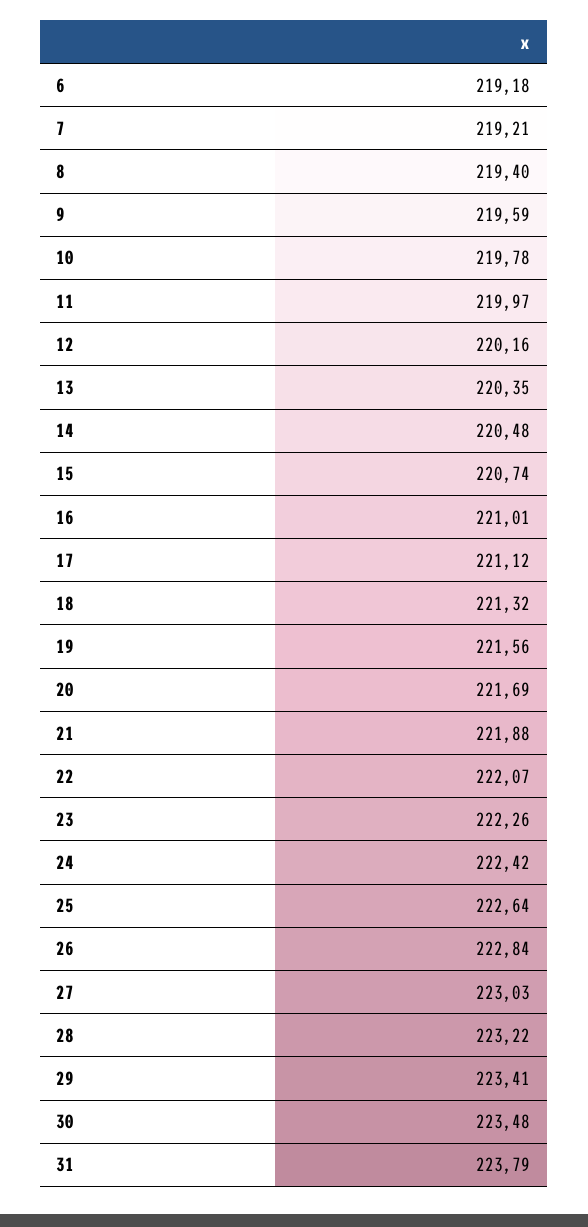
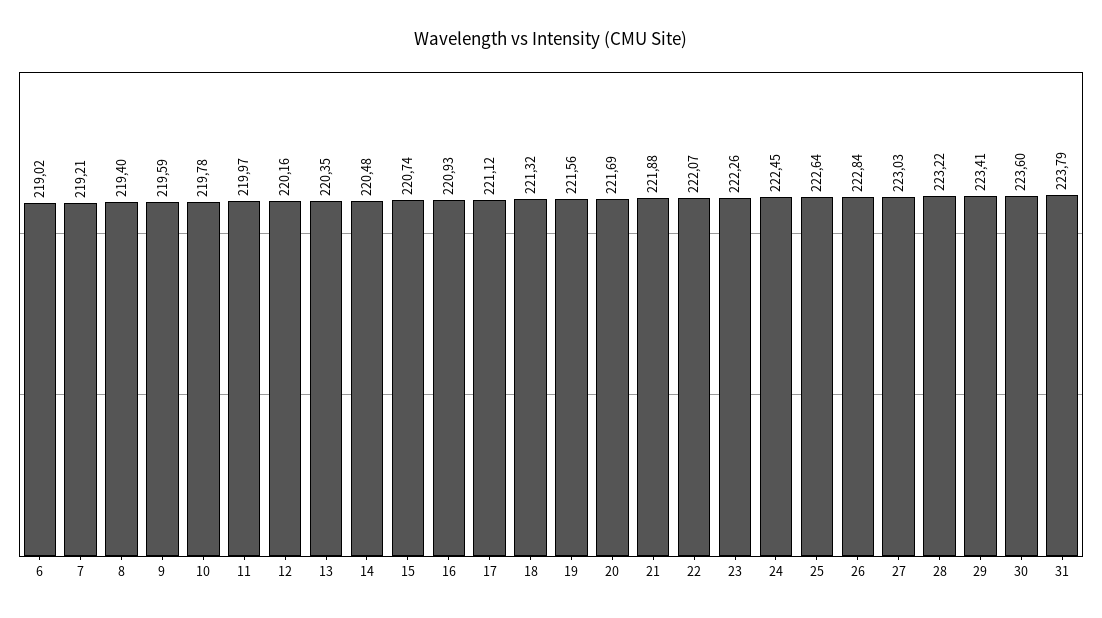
6: 219.18 -> 219.02
16: 221.01 -> 220.93
24: 222.42 -> 222.45
30: 223.48 -> 223.6

